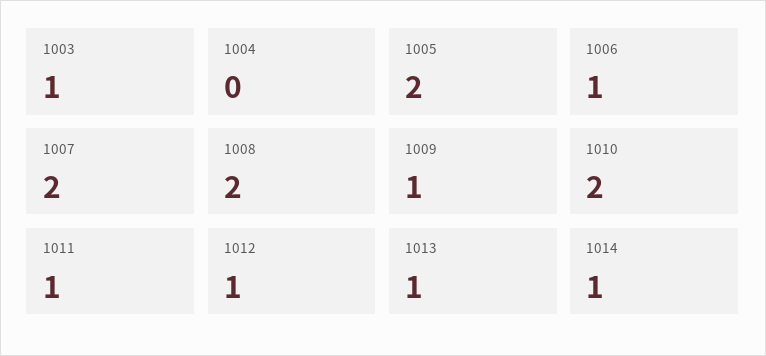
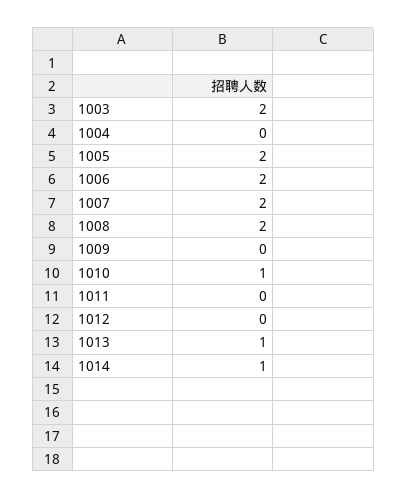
1003: 1 -> 2
1006: 1 -> 2
1009: 1 -> 0
1010: 2 -> 1
1011: 1 -> 0
1012: 1 -> 0

